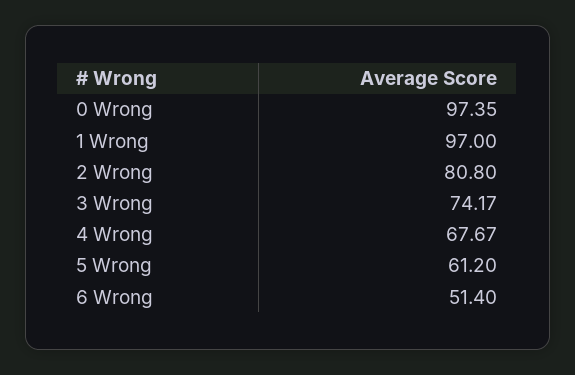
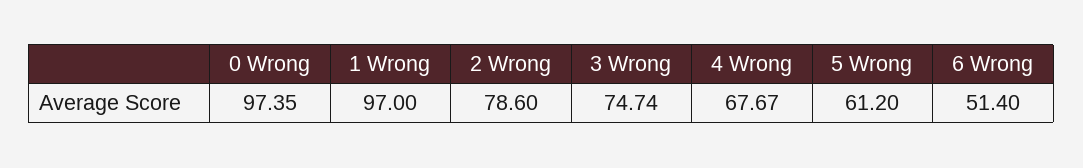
2 Wrong: 80.8 -> 78.6
3 Wrong: 74.17 -> 74.74

